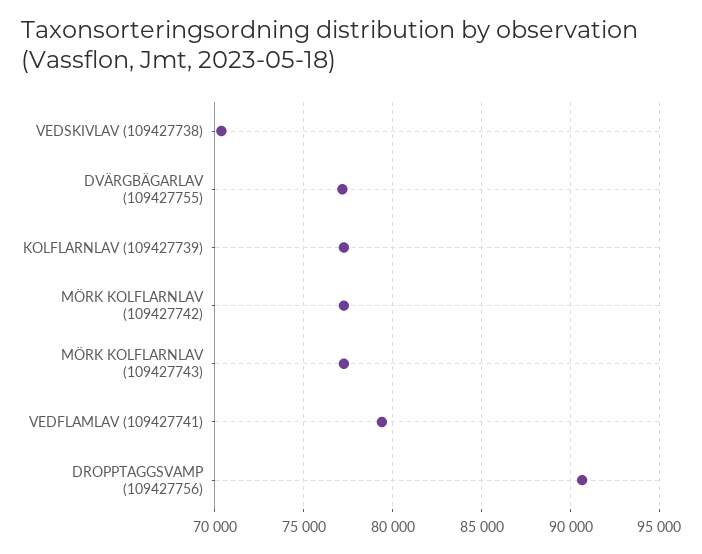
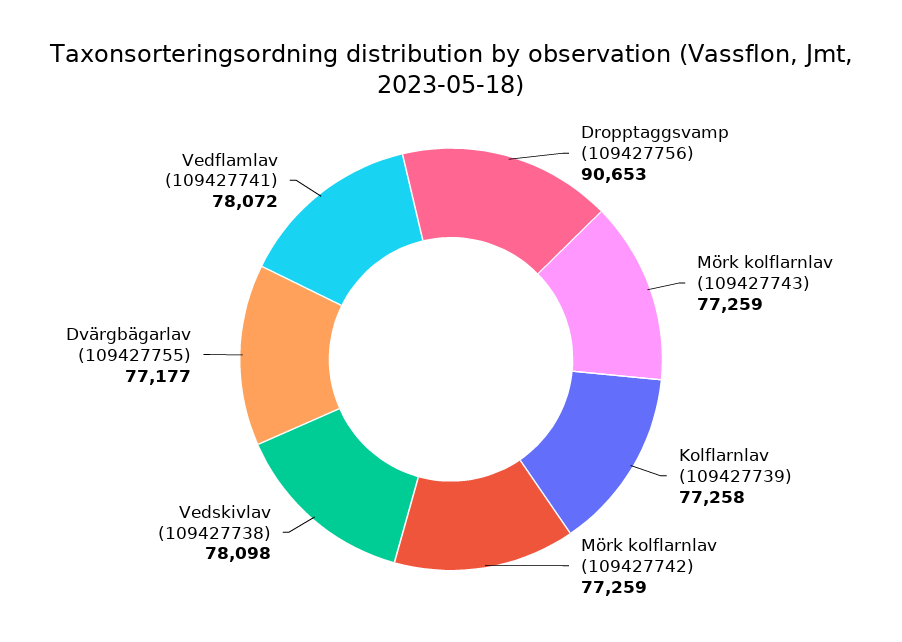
VEDSKIVLAV (109427738): 70500 -> 78098
VEDFLAMLAV (109427741): 79500 -> 78072

